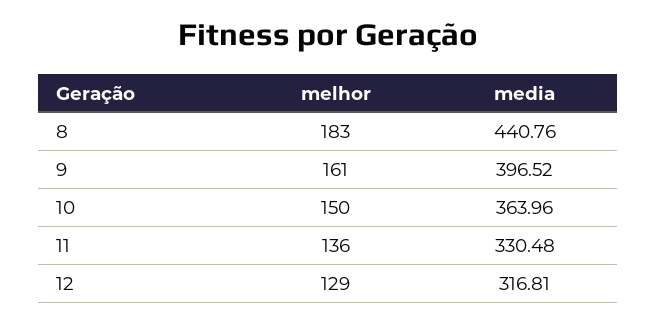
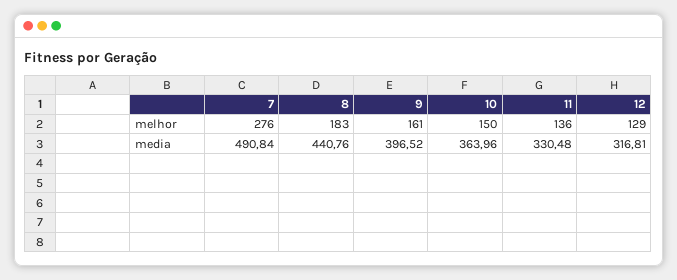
melhor, 7: none -> 276
media, 7: none -> 490.84

